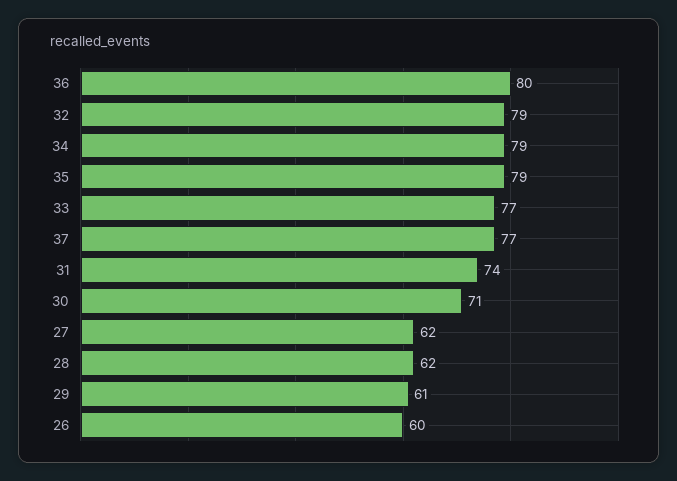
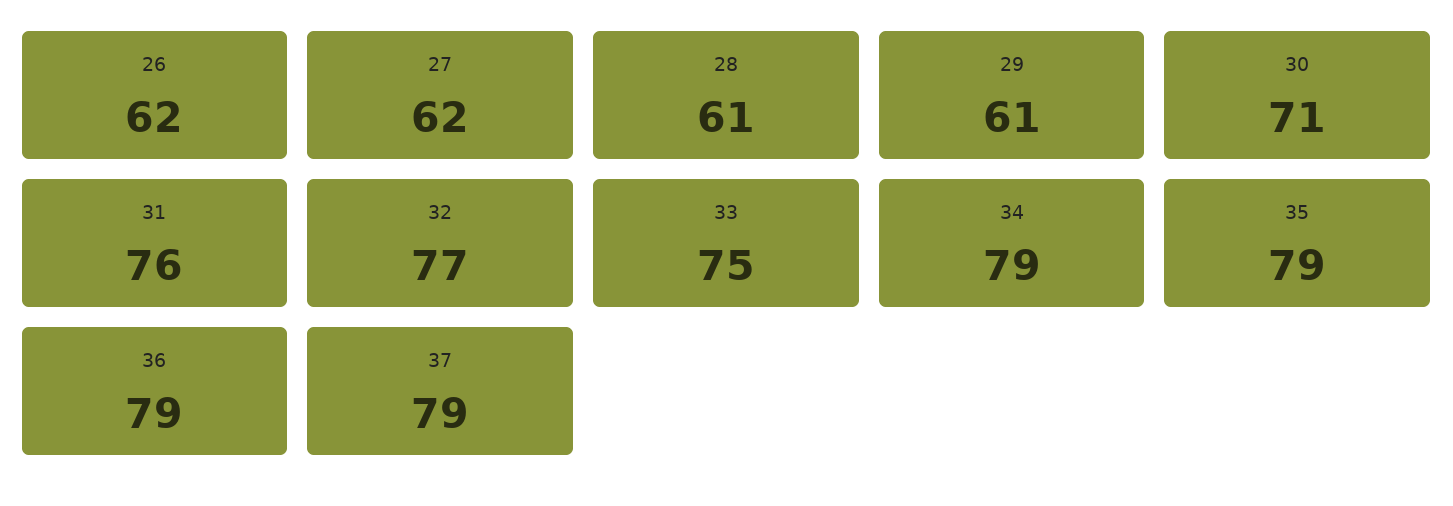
36: 80 -> 79
32: 79 -> 77
33: 77 -> 75
37: 77 -> 79
31: 74 -> 76
28: 62 -> 61
26: 60 -> 62

